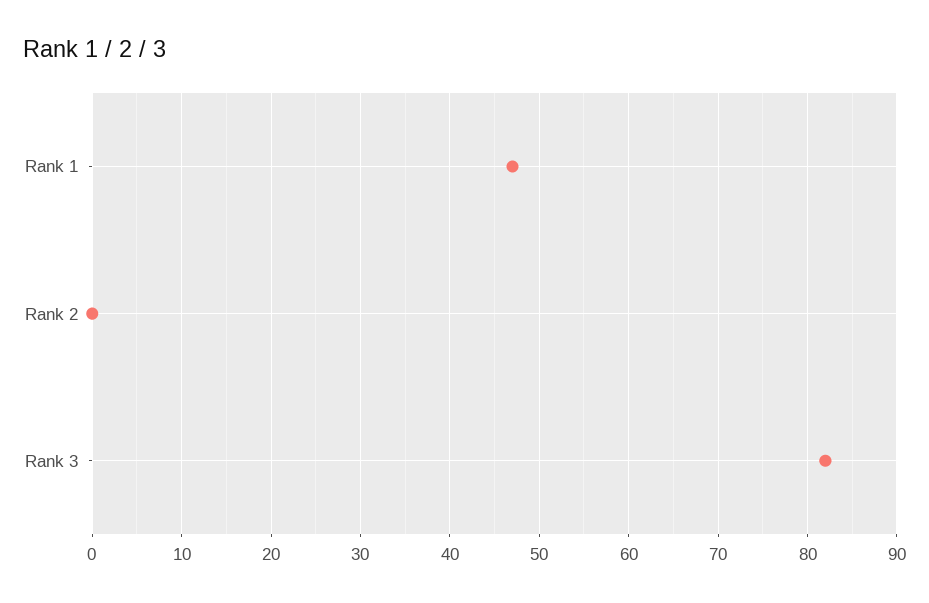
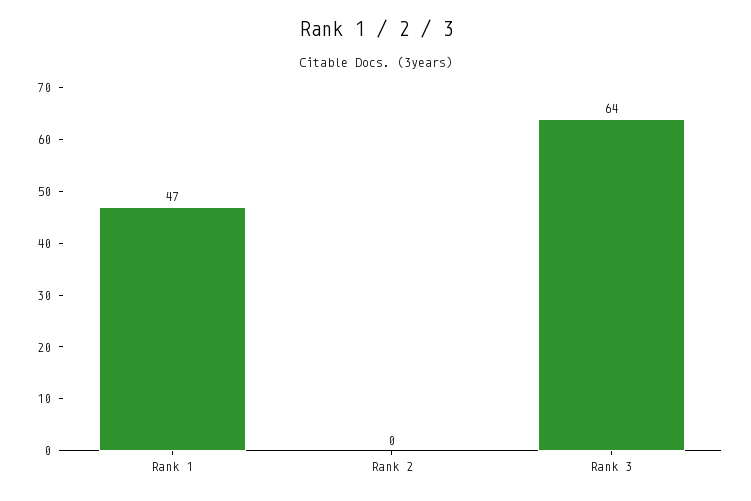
Rank 3: 82 -> 64

